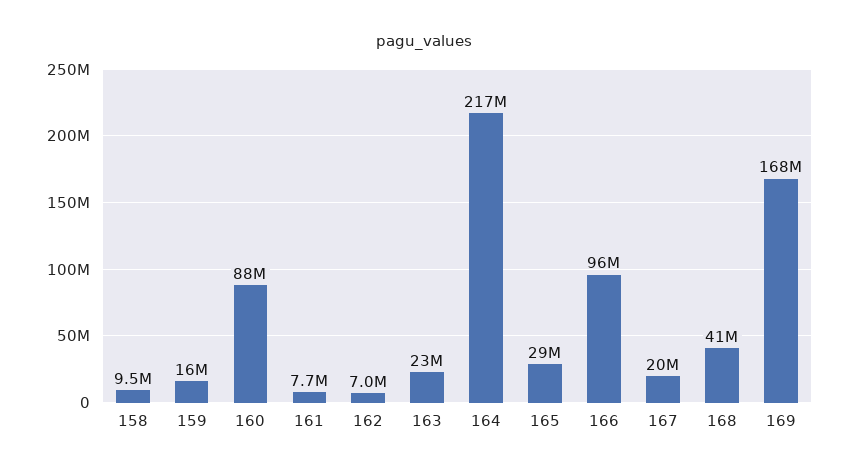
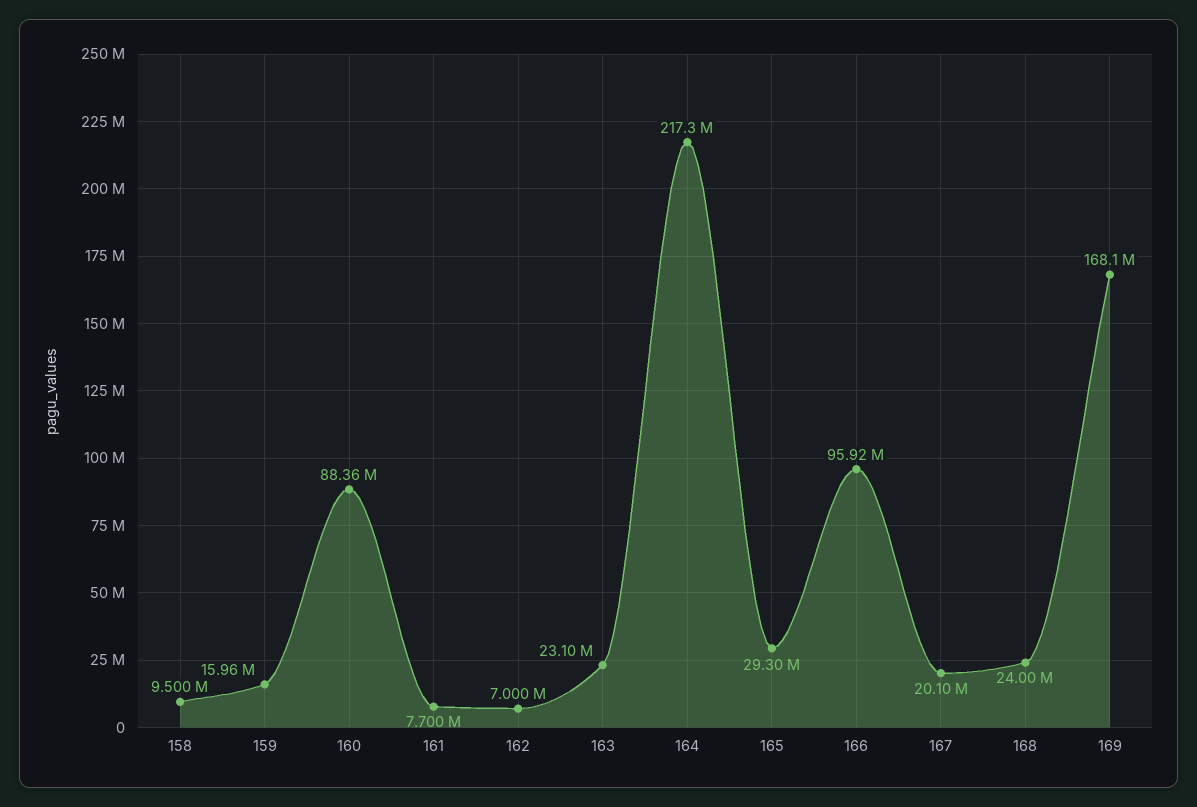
168: 41000000 -> 24000000

